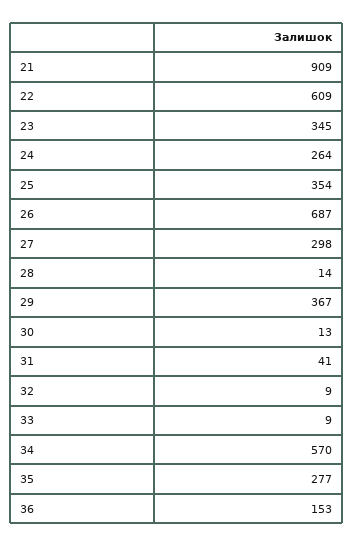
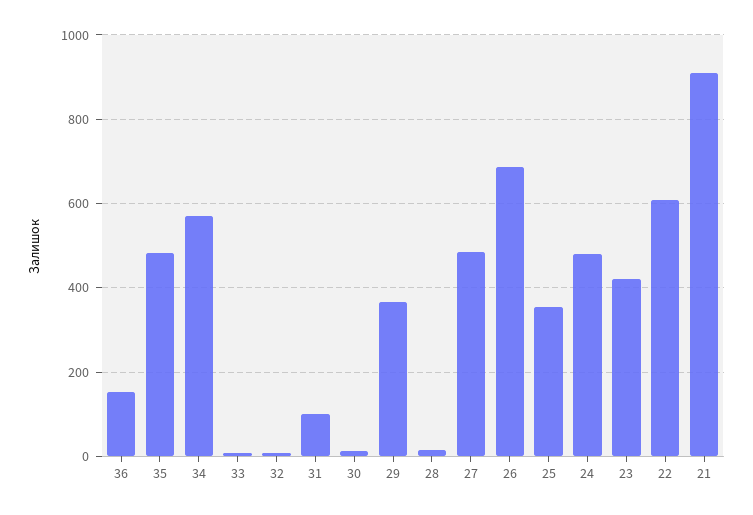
23: 345 -> 420
24: 264 -> 480
27: 298 -> 480
31: 41 -> 100
35: 277 -> 480

